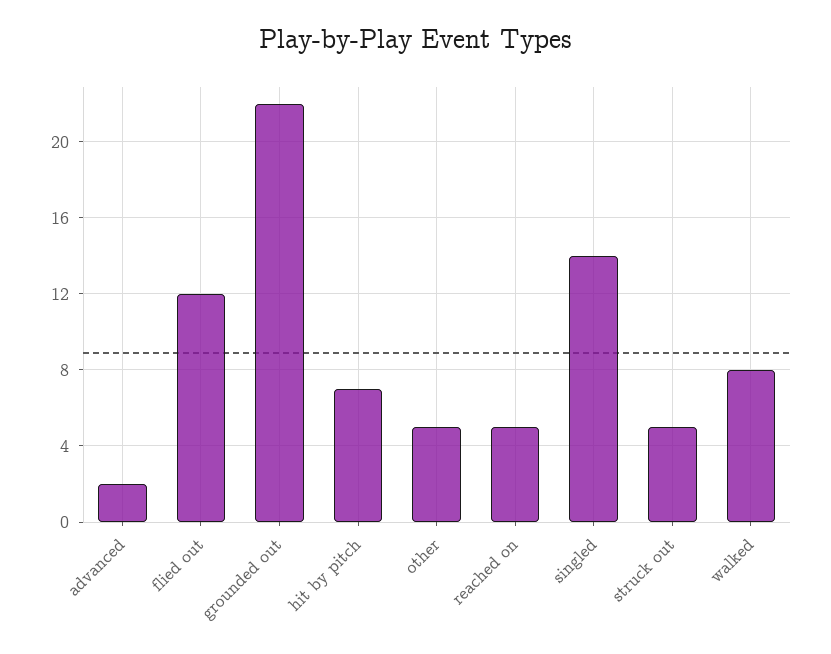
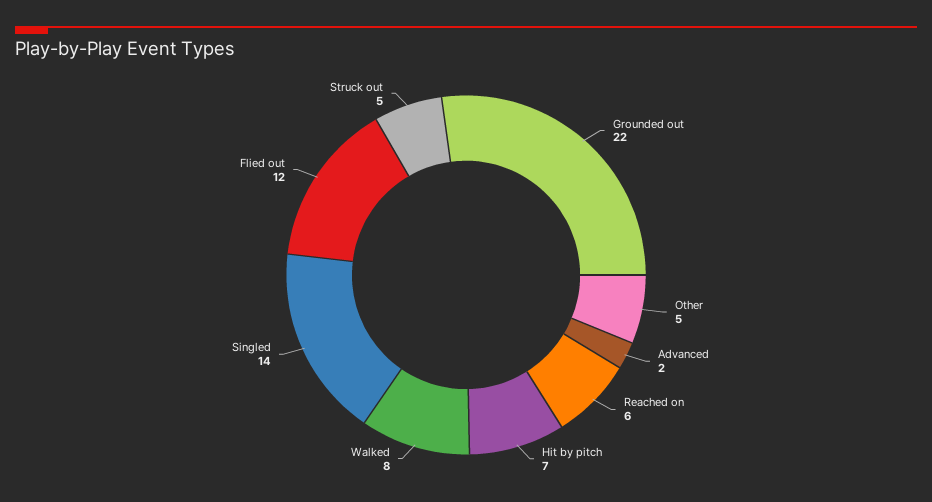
reached on: 5 -> 6

